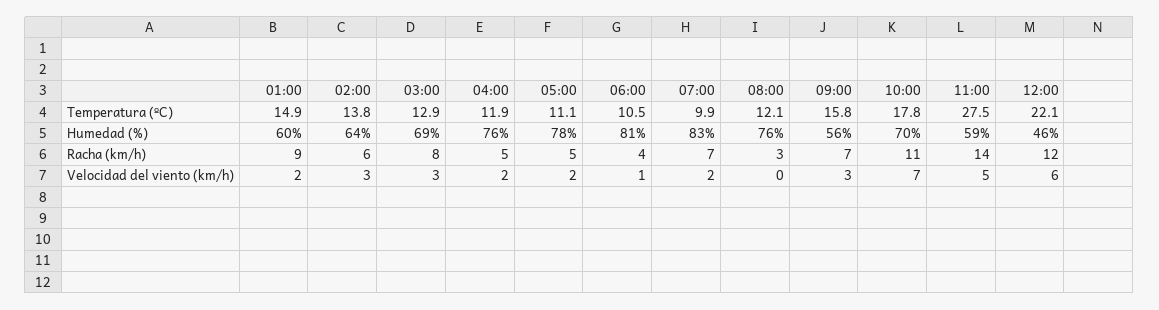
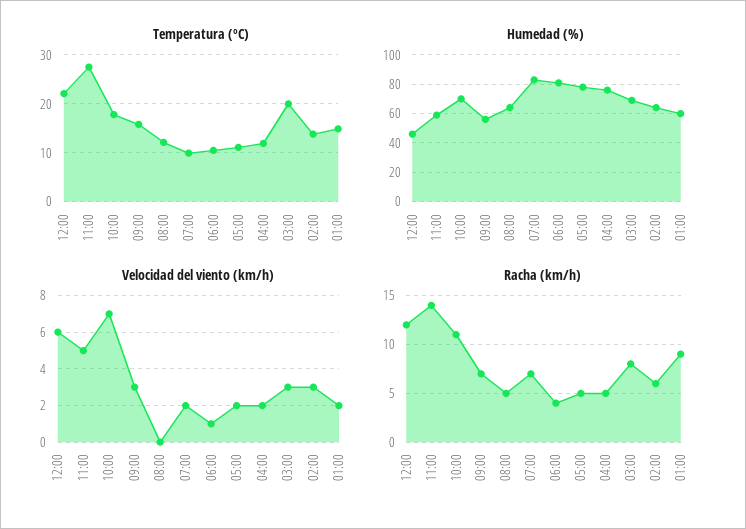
Temperatura (ºC), 03:00: 12.9 -> 20
Humedad (%), 08:00: 76 -> 65
Racha (km/h), 08:00: 3 -> 5

